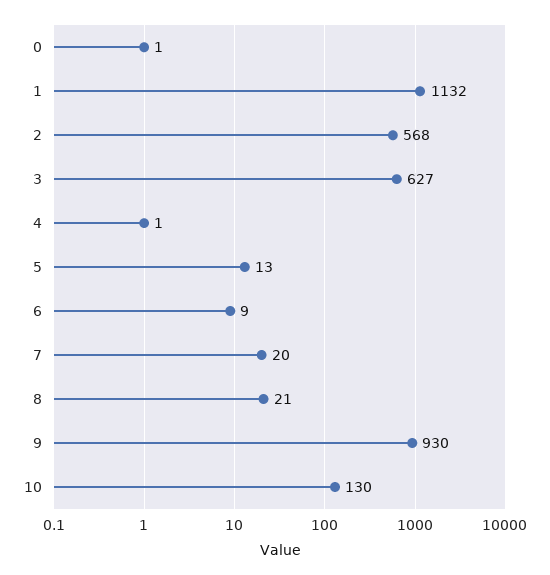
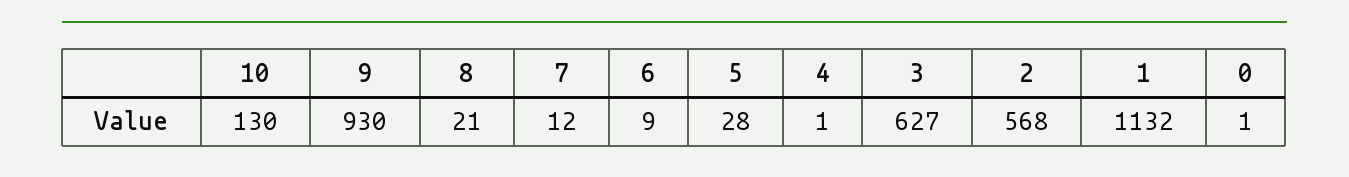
5: 13 -> 28
7: 20 -> 12

